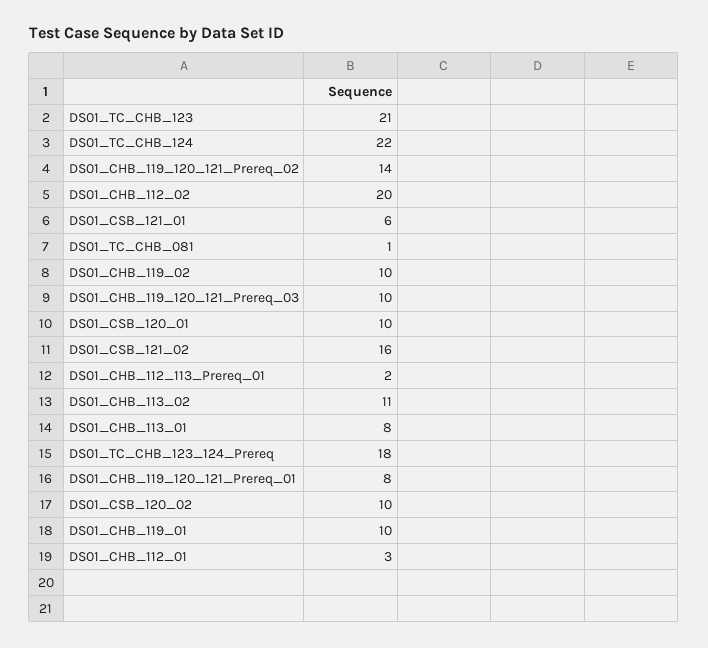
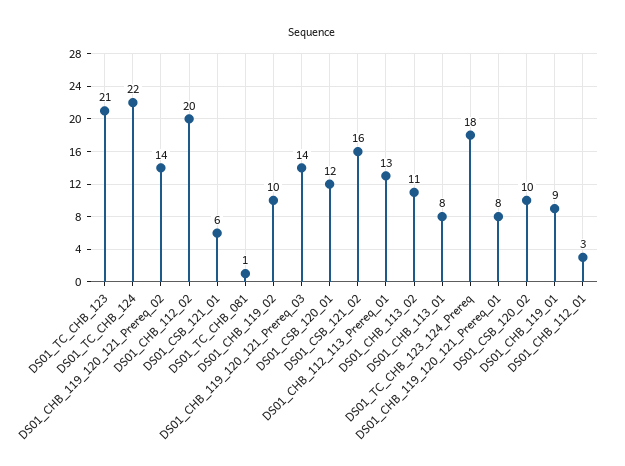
DS01_CHB_119_120_121_Prereq_03: 10 -> 14
DS01_CSB_120_01: 10 -> 12
DS01_CHB_112_113_Prereq_01: 2 -> 13
DS01_CHB_119_01: 10 -> 9

